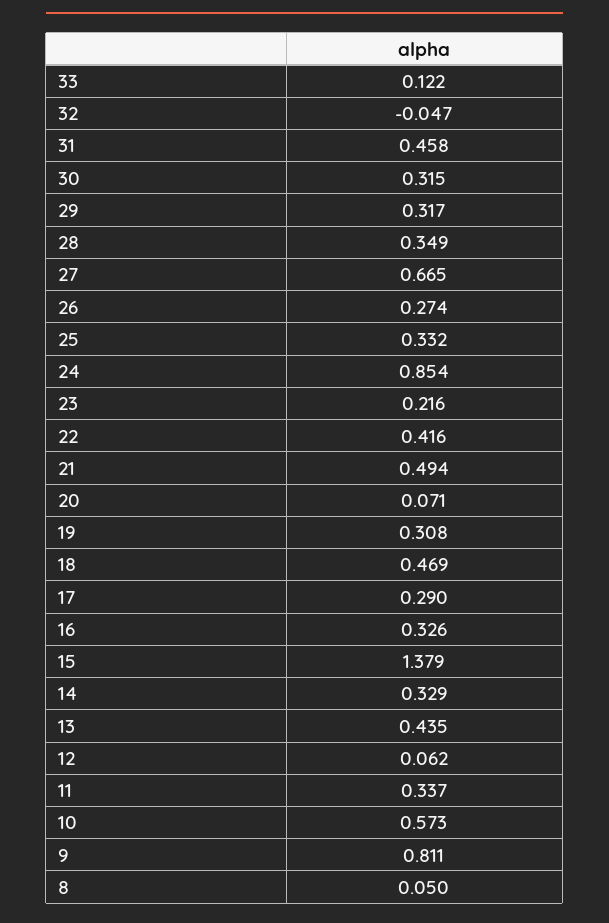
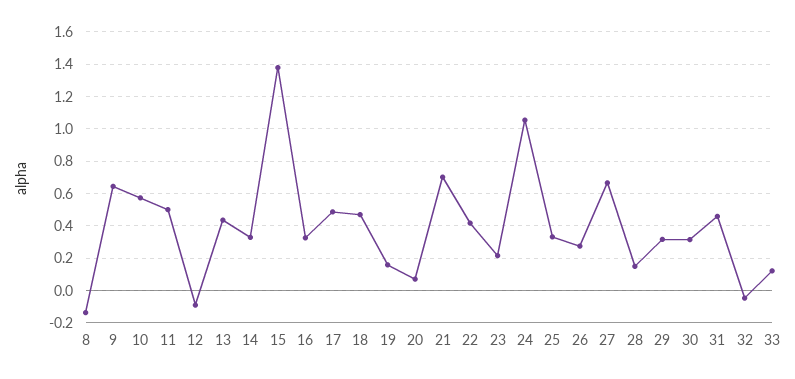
28: 0.349 -> 0.15
24: 0.854 -> 1.05
21: 0.494 -> 0.7
19: 0.308 -> 0.15
17: 0.29 -> 0.5
12: 0.062 -> -0.1
11: 0.337 -> 0.5
9: 0.811 -> 0.65
8: 0.05 -> -0.15

